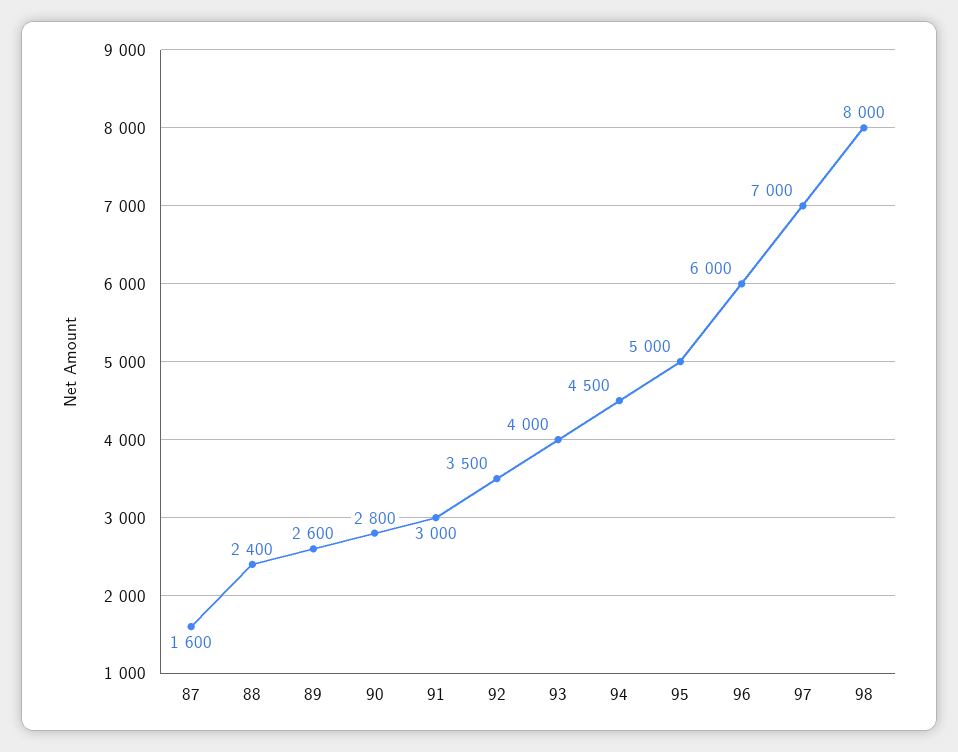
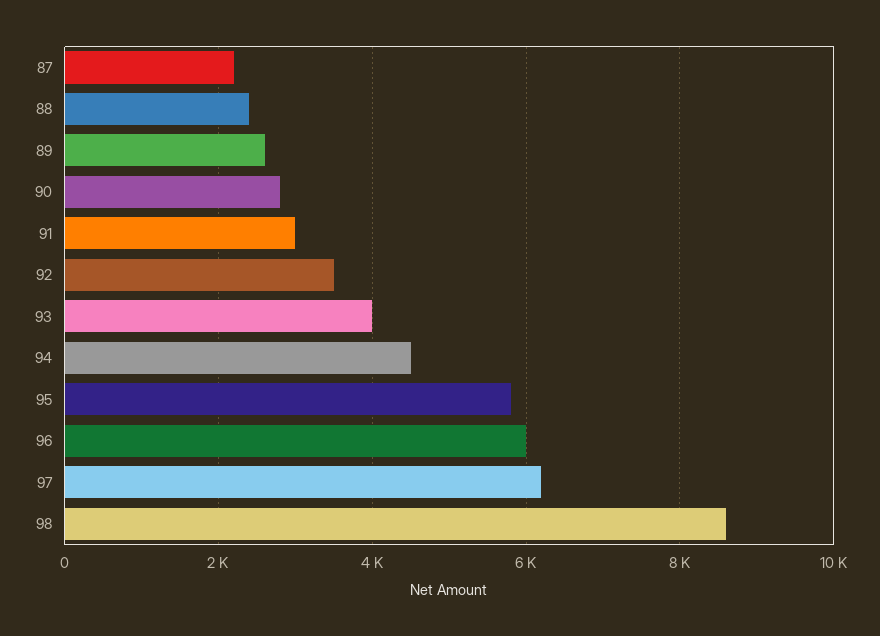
87: 1600 -> 2200
95: 5000 -> 5800
97: 7000 -> 6200
98: 8000 -> 8600

